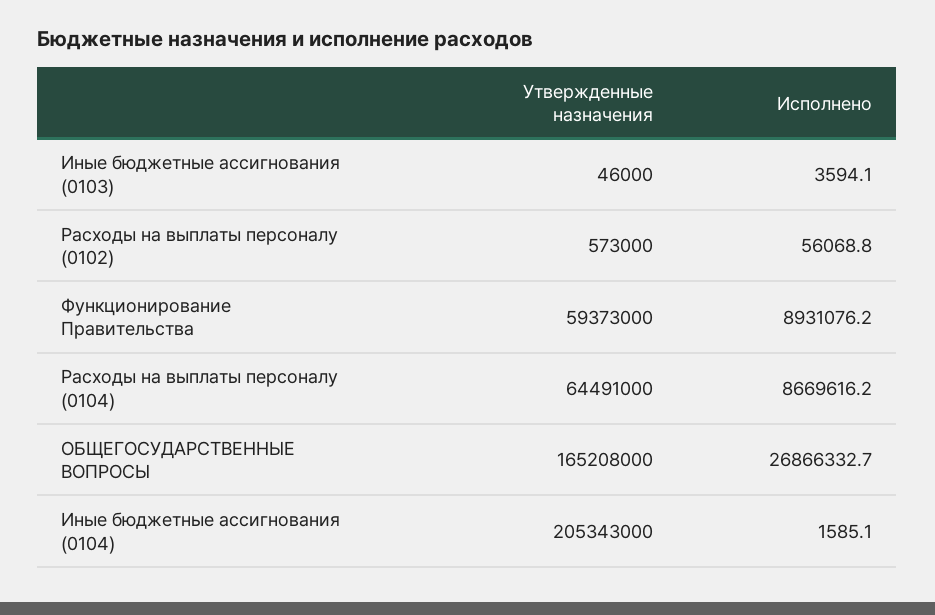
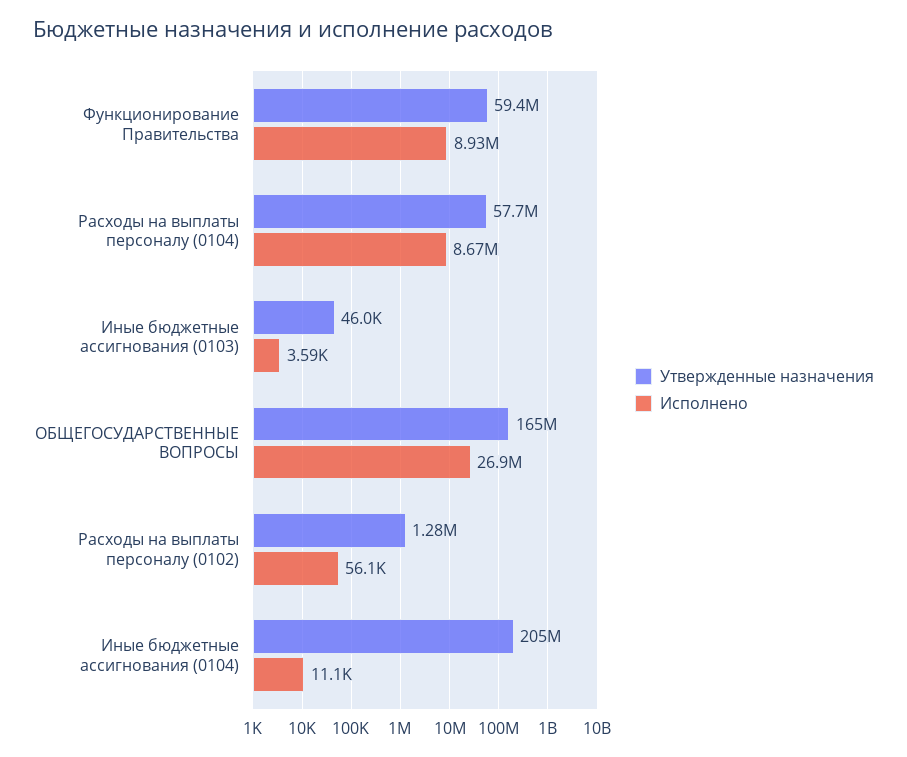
Утвержденные назначения, Расходы на выплаты персоналу (0102): 573000 -> 1280000
Утвержденные назначения, Расходы на выплаты персоналу (0104): 64491000 -> 57700000
Исполнено, Иные бюджетные ассигнования (0104): 1585.1 -> 11100

